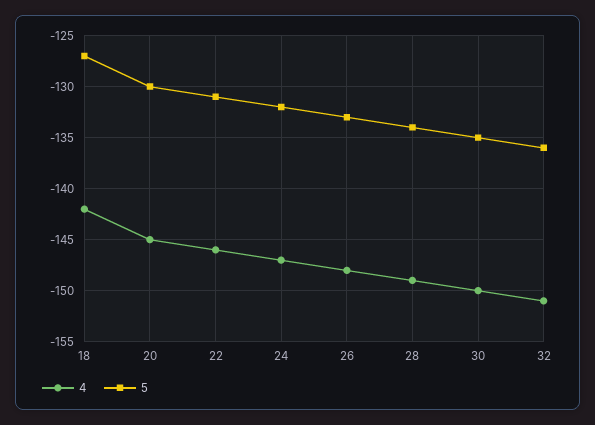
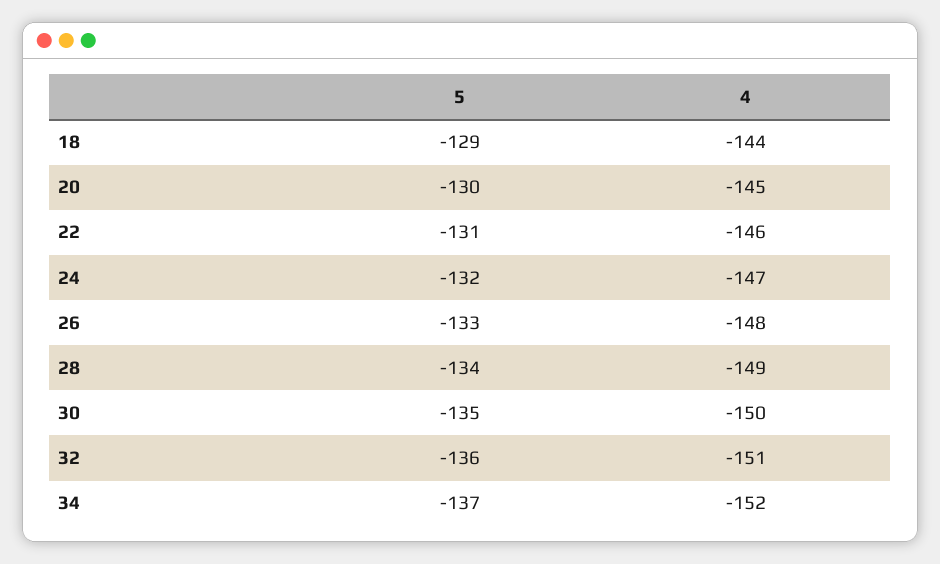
4, 18: -142 -> -144
5, 18: -127 -> -129
5, 34: none -> -137
4, 34: none -> -152

